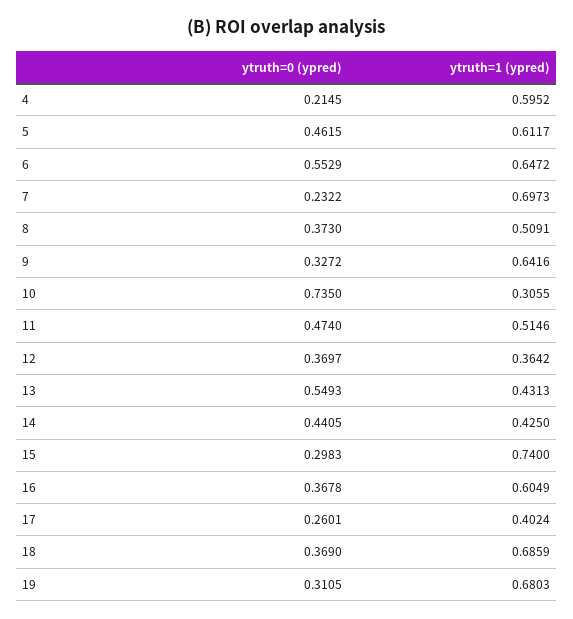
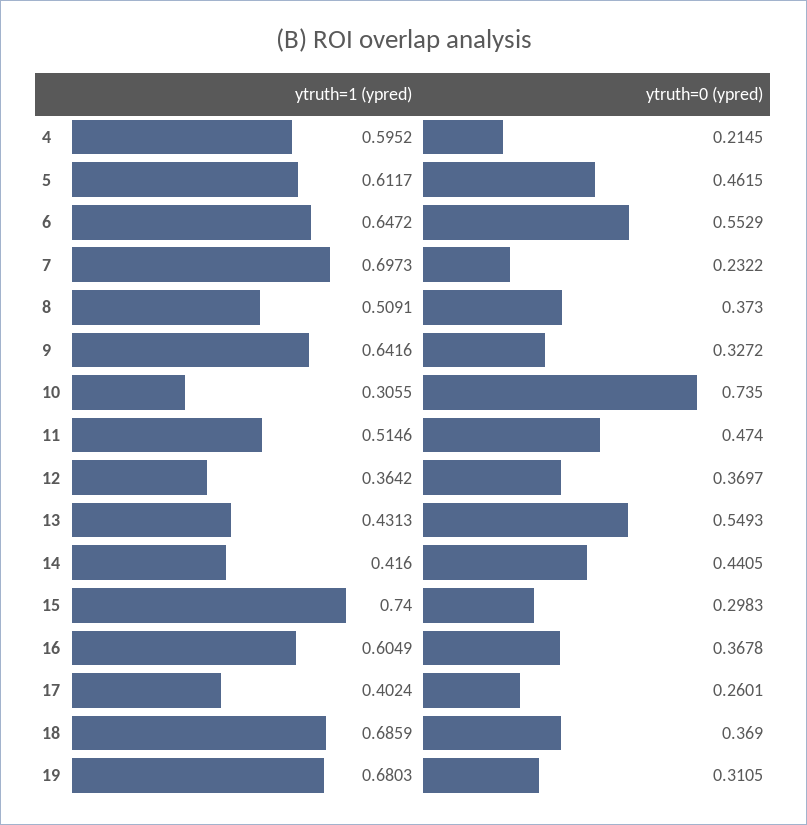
ytruth=1 (ypred), 14: 0.425 -> 0.416

